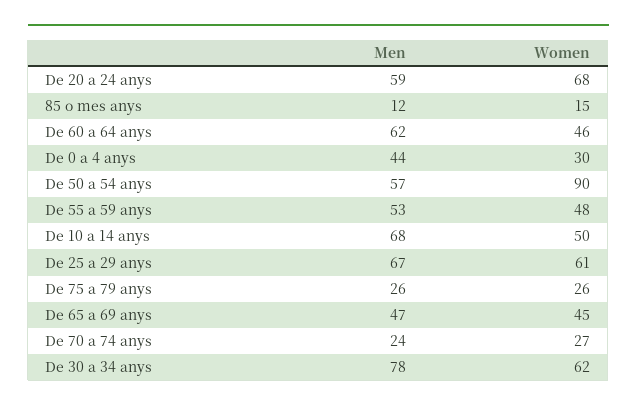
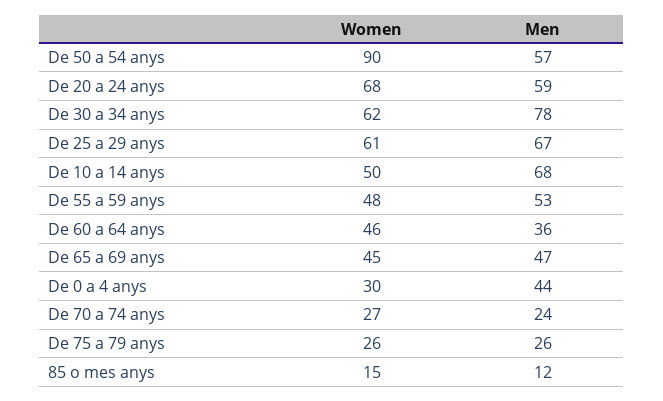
Men, De 60 a 64 anys: 62 -> 36

